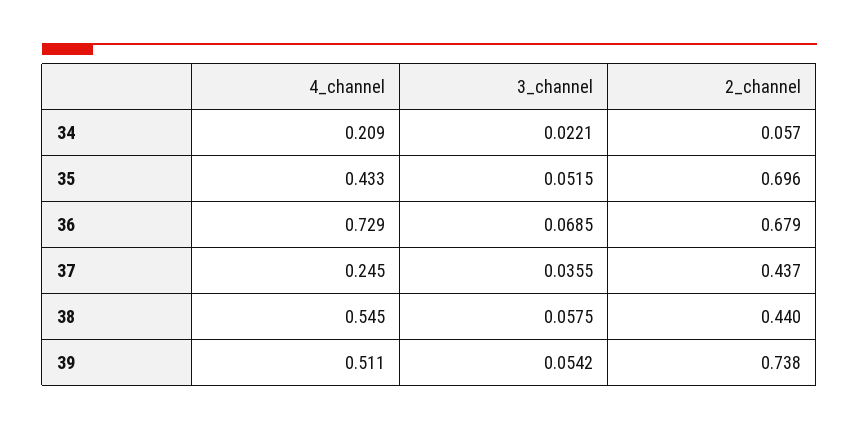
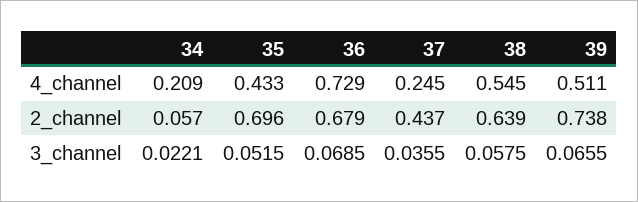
2_channel, 38: 0.44 -> 0.639
3_channel, 39: 0.0542 -> 0.0655

